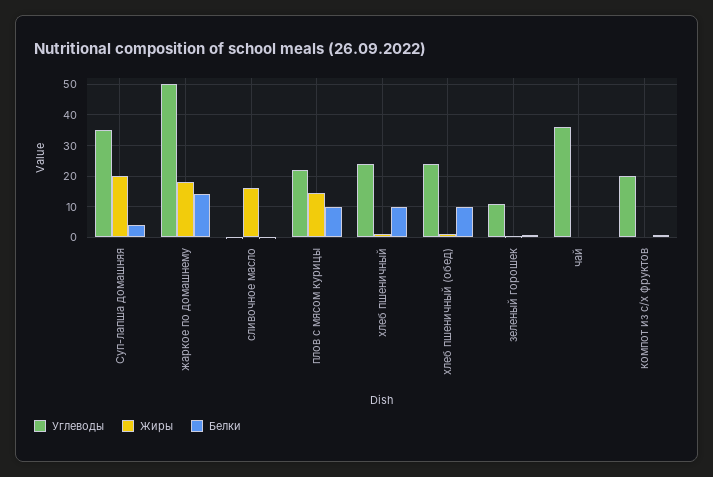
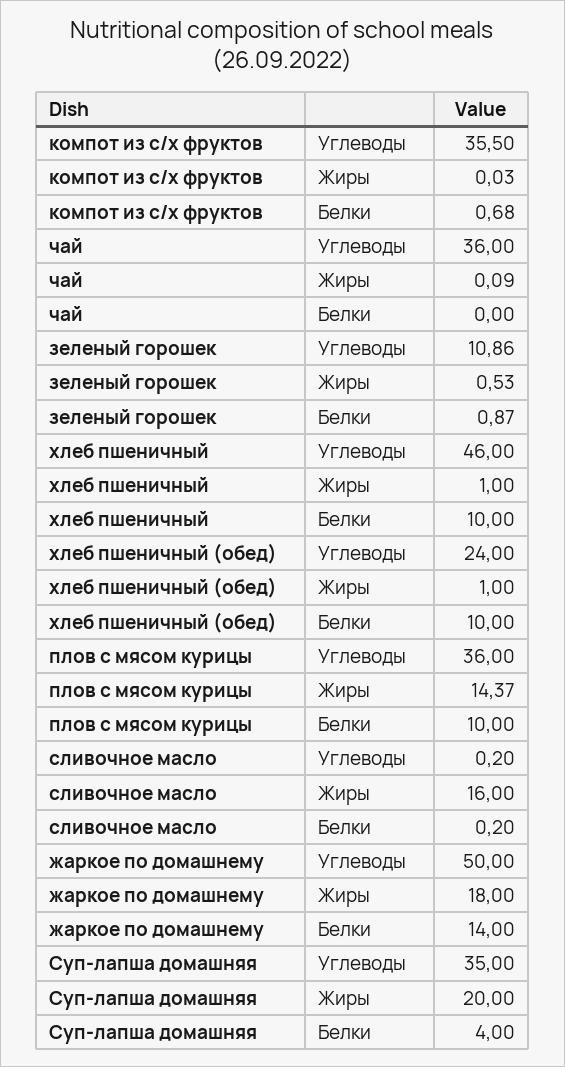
Углеводы, плов с мясом курицы: 22 -> 36
Углеводы, хлеб пшеничный: 24 -> 46
Углеводы, компот из с/х фруктов: 20 -> 35.5

